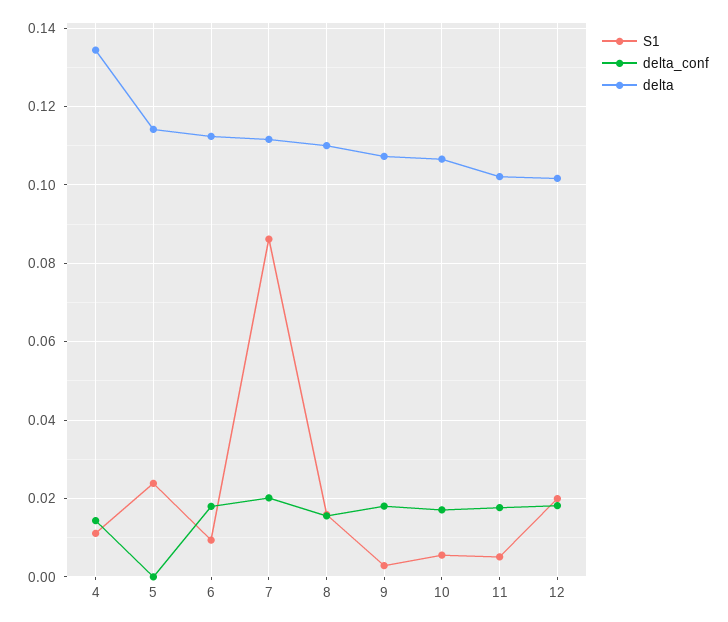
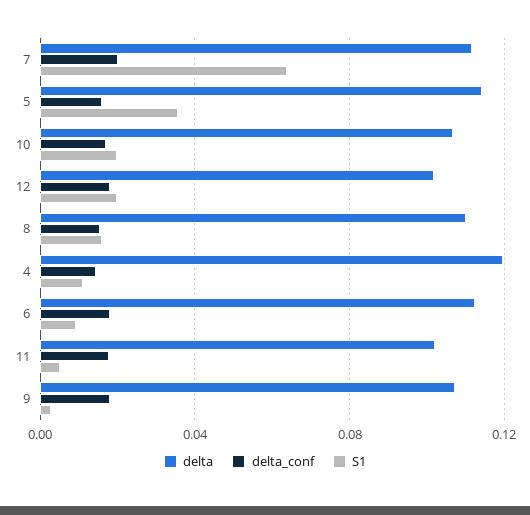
delta, 4: 0.134 -> 0.12
S1, 5: 0.024 -> 0.035
delta_conf, 5: 0 -> 0.015
S1, 7: 0.086 -> 0.065
S1, 10: 0.006 -> 0.02

